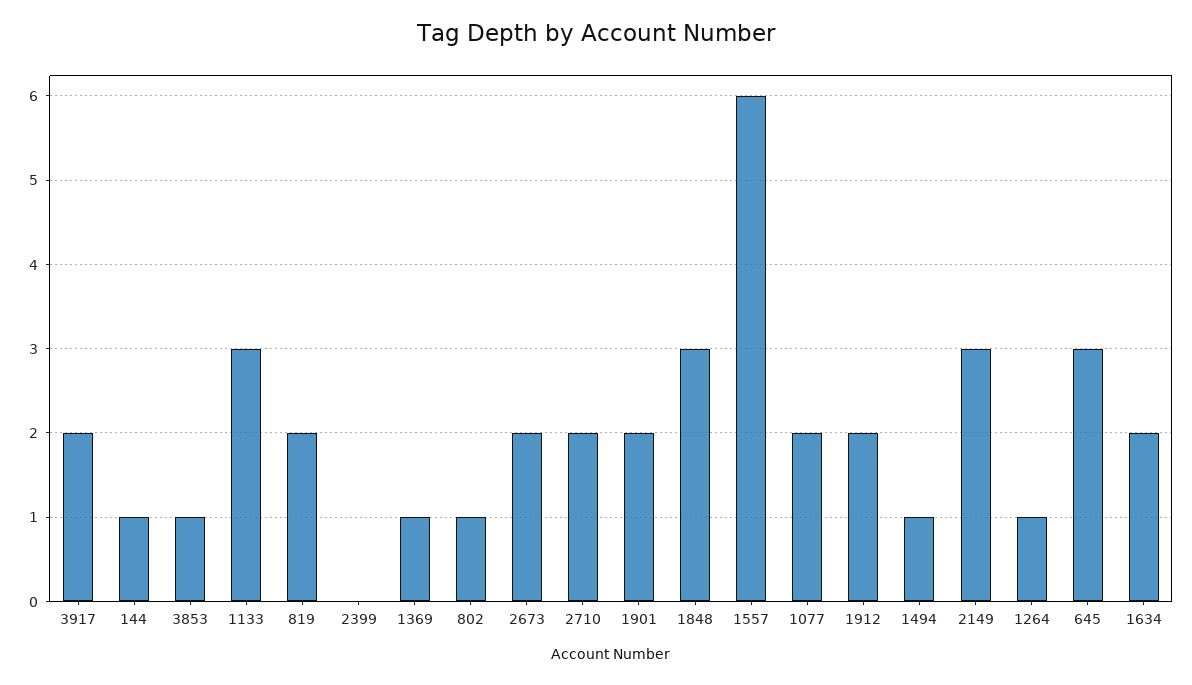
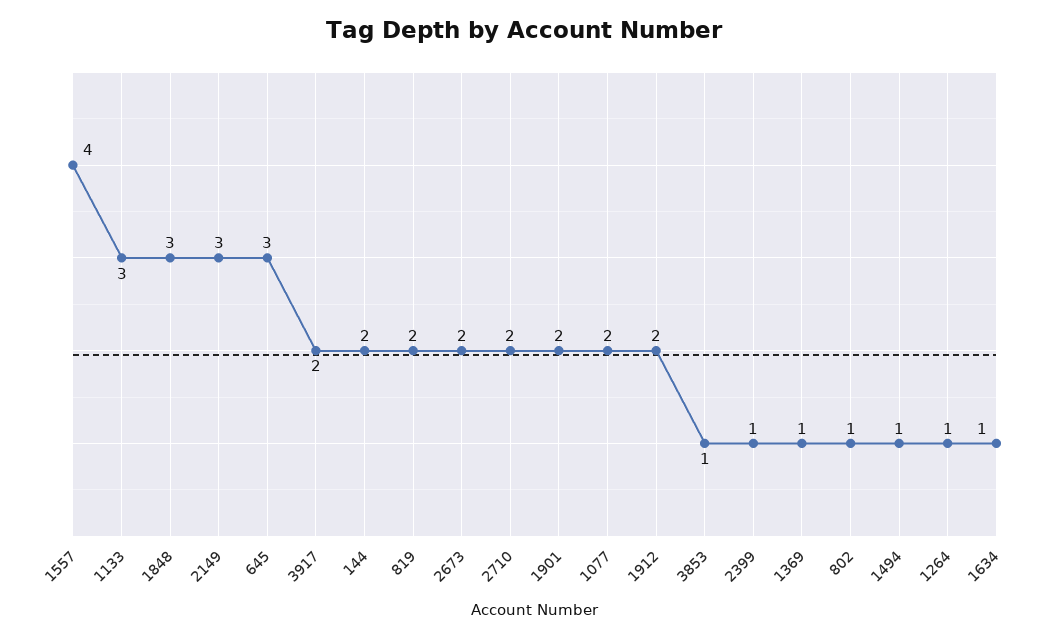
144: 1 -> 2
2399: 0 -> 1
1557: 6 -> 4
1634: 2 -> 1

